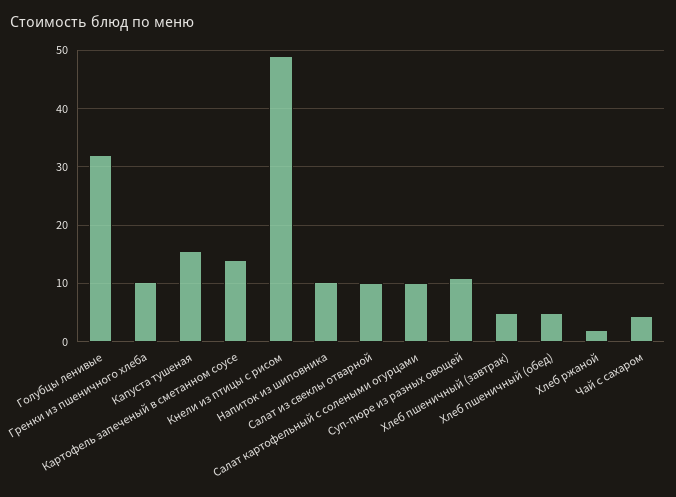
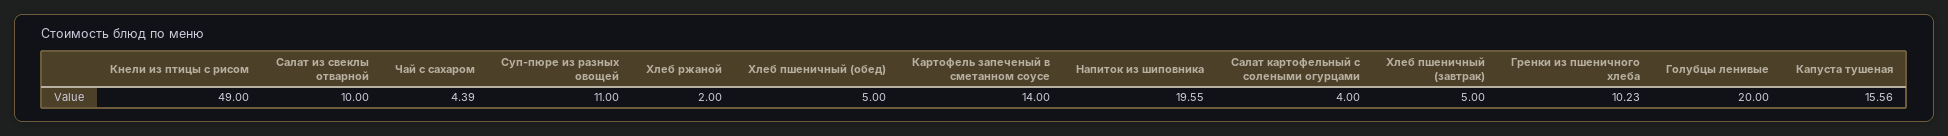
Голубцы ленивые: 32 -> 20
Напиток из шиповника: 10 -> 19.55
Салат картофельный с солеными огурцами: 10 -> 4

